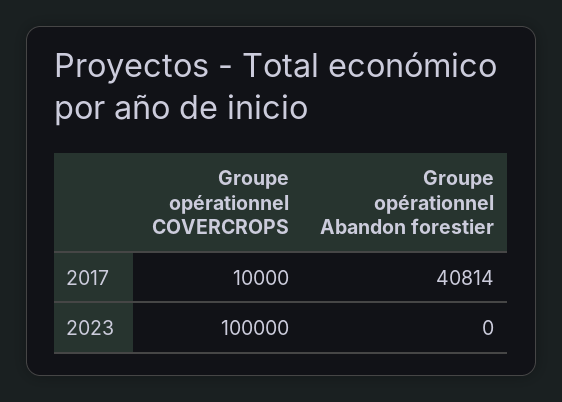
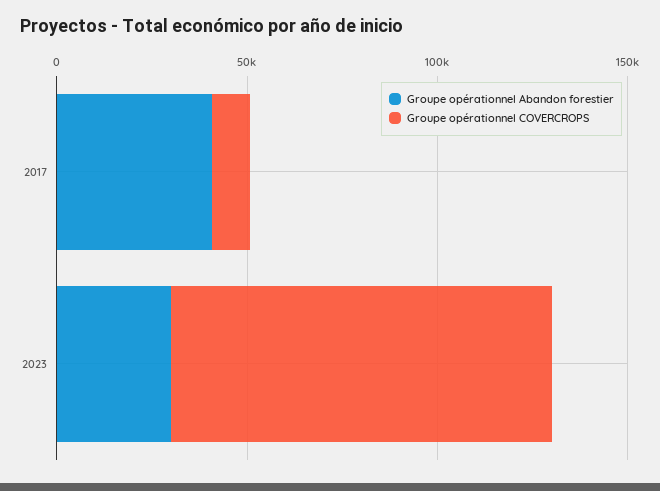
Groupe opérationnel Abandon forestier, 2023: 0 -> 30000

